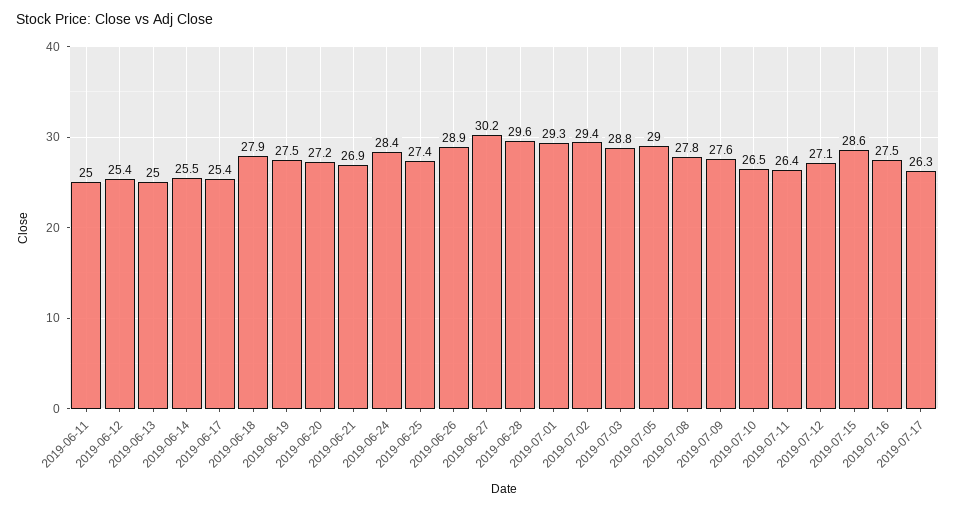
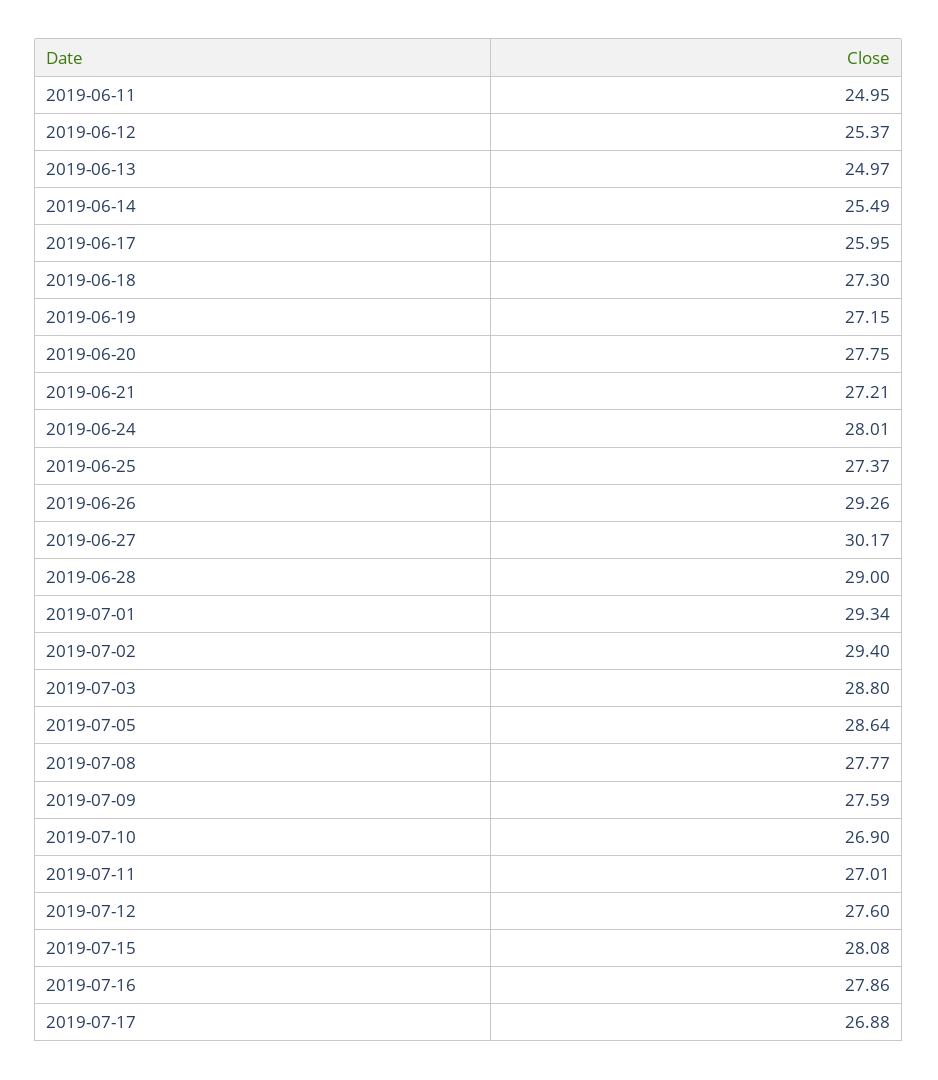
2019-06-17: 25.4 -> 25.95
2019-06-18: 27.9 -> 27.3
2019-06-19: 27.5 -> 27.15
2019-06-20: 27.2 -> 27.75
2019-06-21: 26.9 -> 27.21
2019-06-24: 28.4 -> 28.01
2019-06-26: 28.9 -> 29.26
2019-06-28: 29.6 -> 29
2019-07-05: 29 -> 28.64
2019-07-10: 26.5 -> 26.9
2019-07-11: 26.4 -> 27.01
2019-07-12: 27.1 -> 27.6
2019-07-15: 28.6 -> 28.08
2019-07-16: 27.5 -> 27.86
2019-07-17: 26.3 -> 26.88

